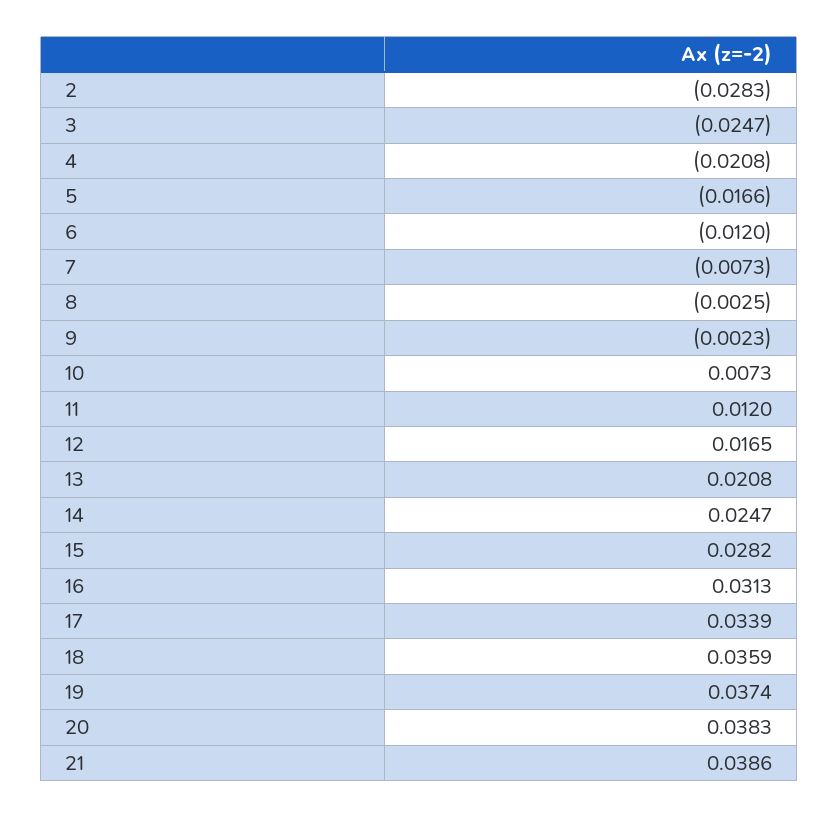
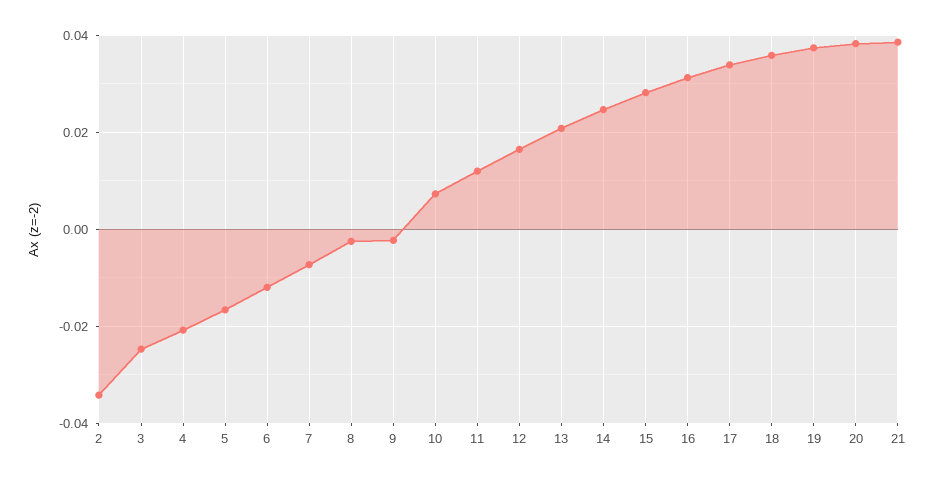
2: -0.0283 -> -0.034

